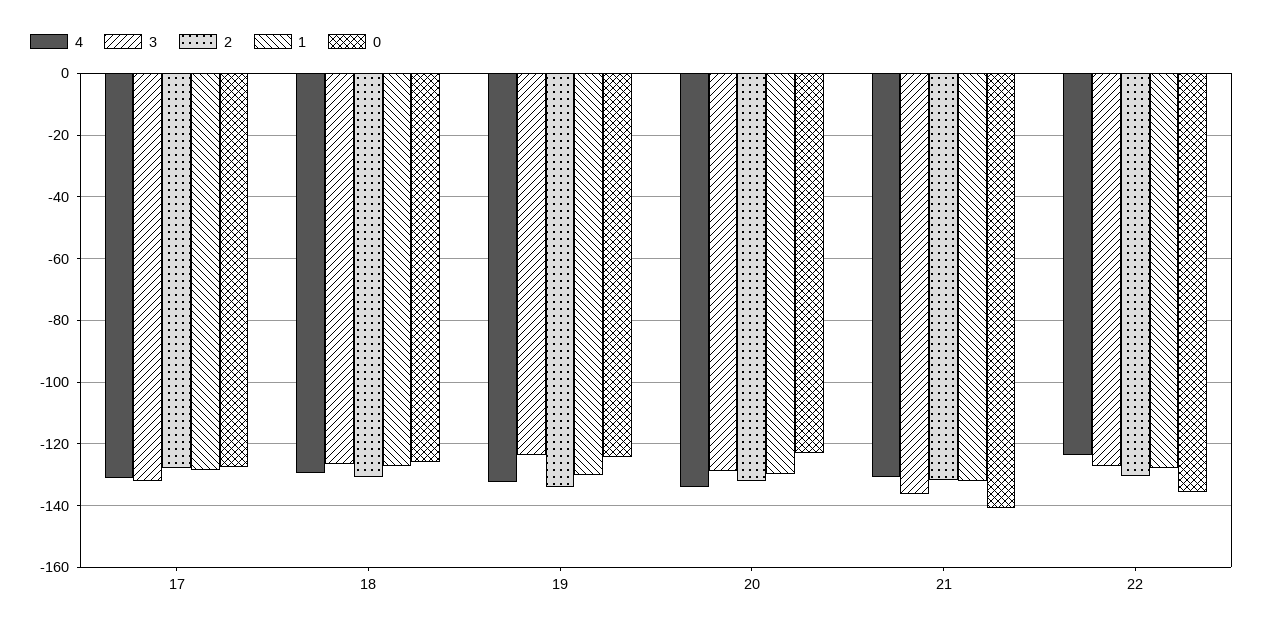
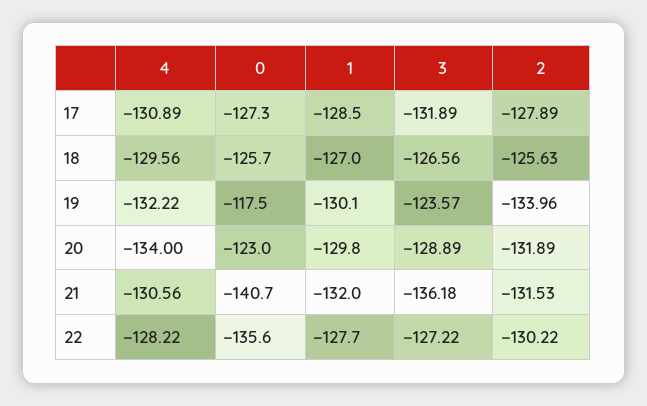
2, 18: -130 -> -125.63
0, 19: -124 -> -117.5
4, 22: -124 -> -128.22

